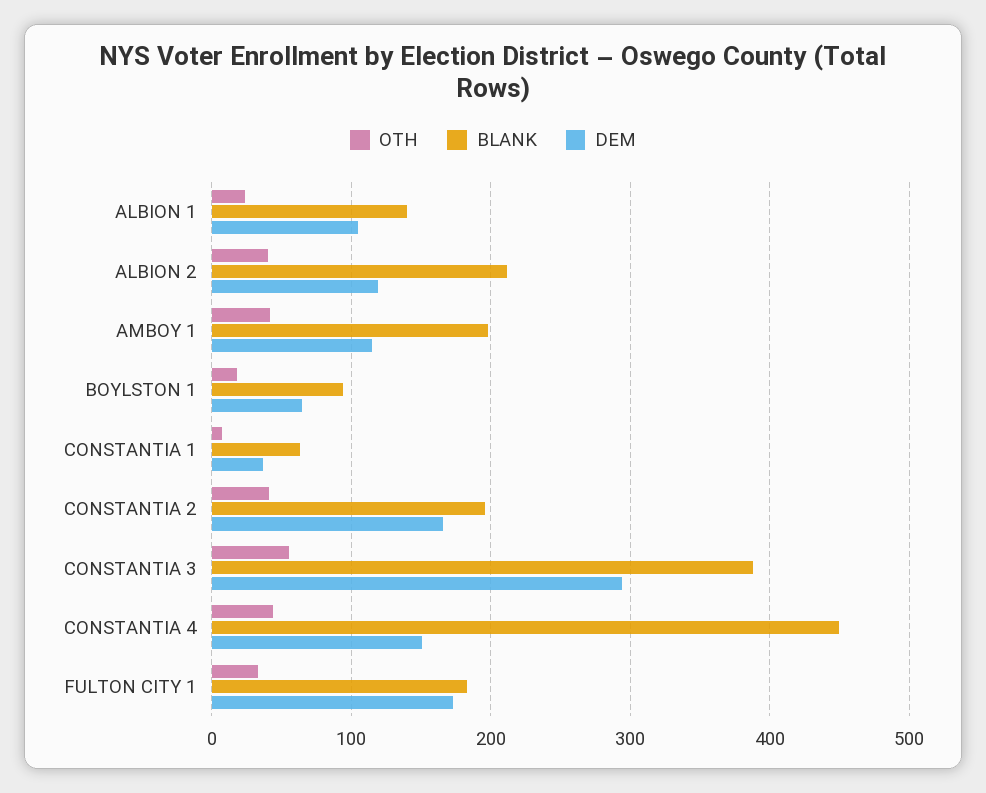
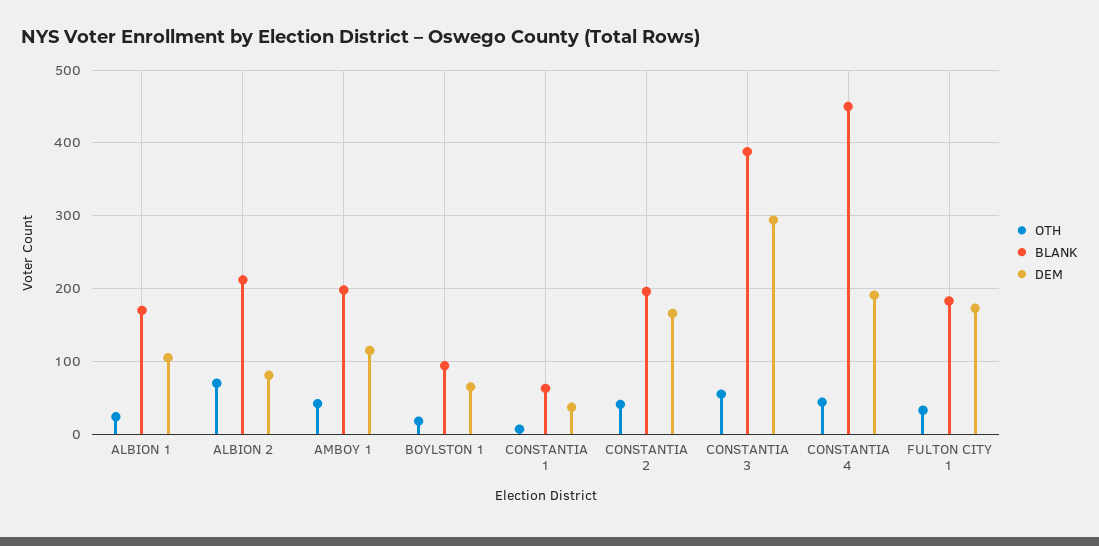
BLANK, ALBION 1: 140 -> 170
OTH, ALBION 2: 40 -> 70
DEM, ALBION 2: 120 -> 80
DEM, CONSTANTIA 4: 150 -> 190

